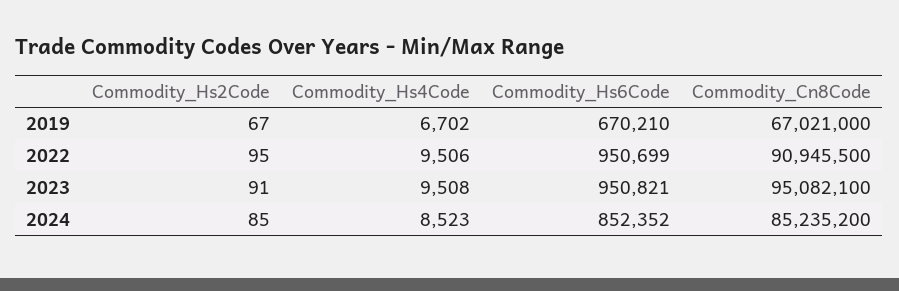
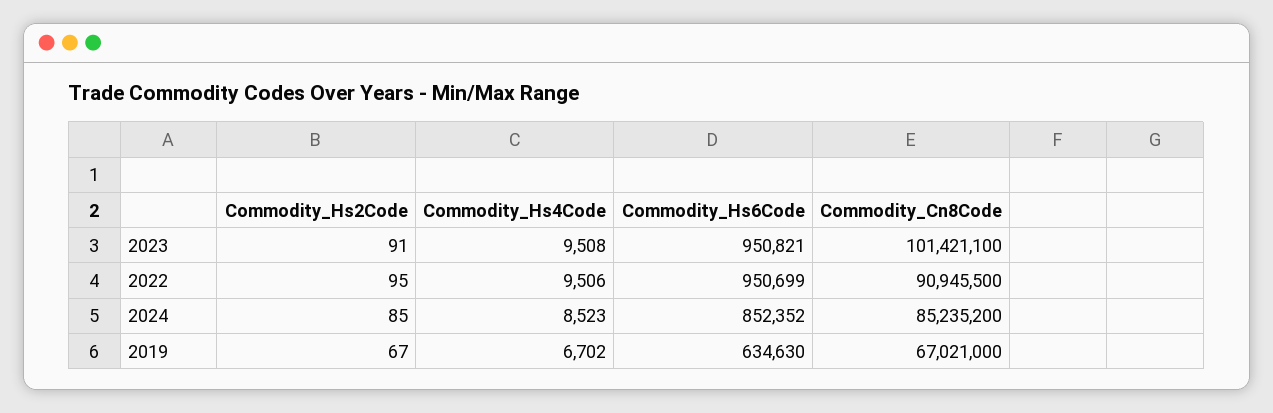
Commodity_Hs6Code, 2019: 670210 -> 634630
Commodity_Cn8Code, 2023: 95082100 -> 101421100

